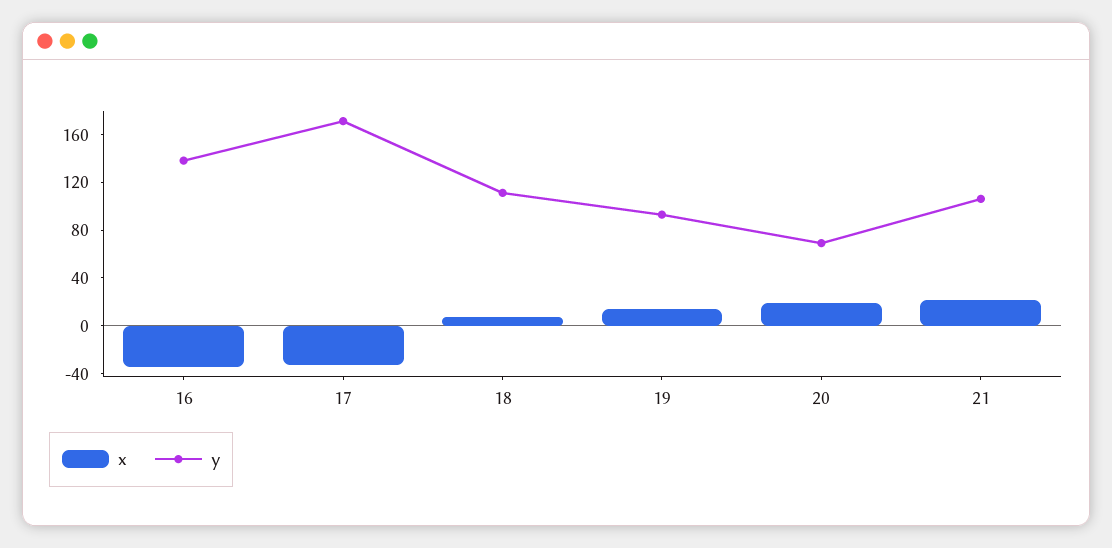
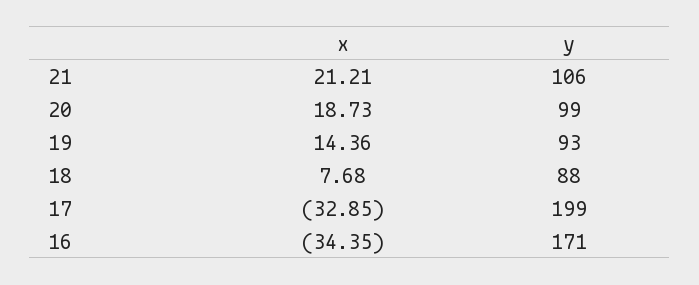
y, 16: 140 -> 171
y, 17: 170 -> 199
y, 18: 110 -> 88
y, 20: 70 -> 99

